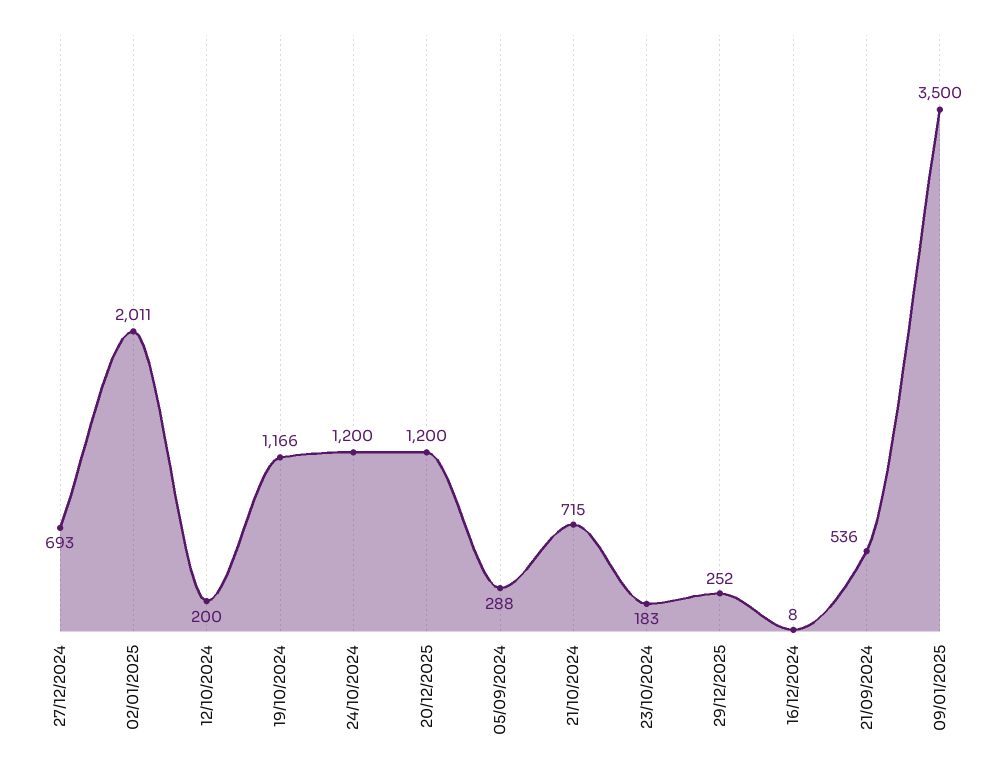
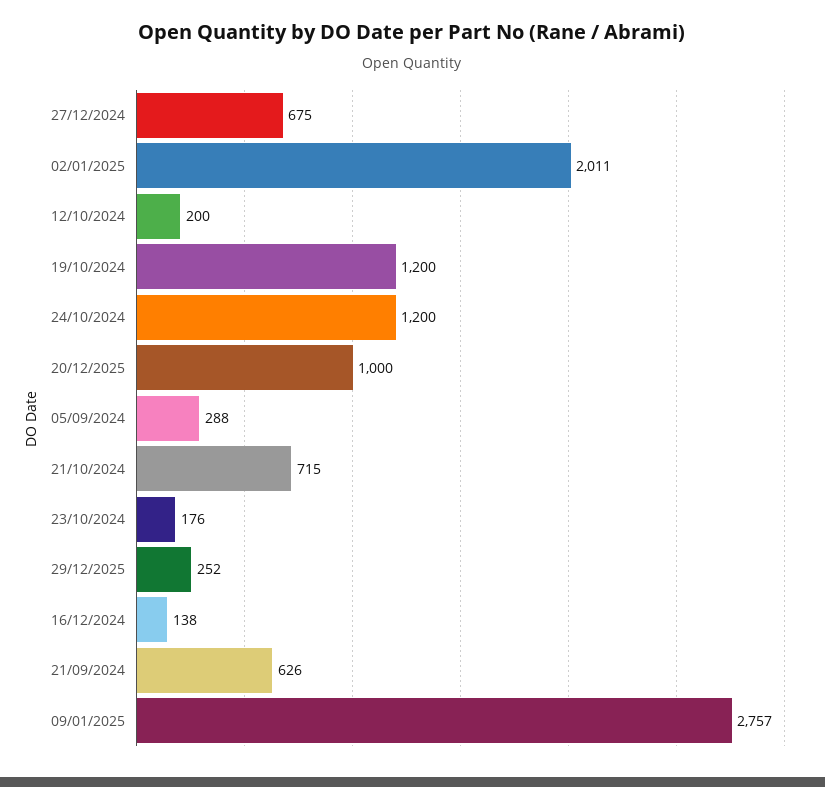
27/12/2024: 693 -> 675
19/10/2024: 1166 -> 1200
20/12/2025: 1200 -> 1000
23/10/2024: 183 -> 176
16/12/2024: 8 -> 138
21/09/2024: 536 -> 626
09/01/2025: 3500 -> 2757

